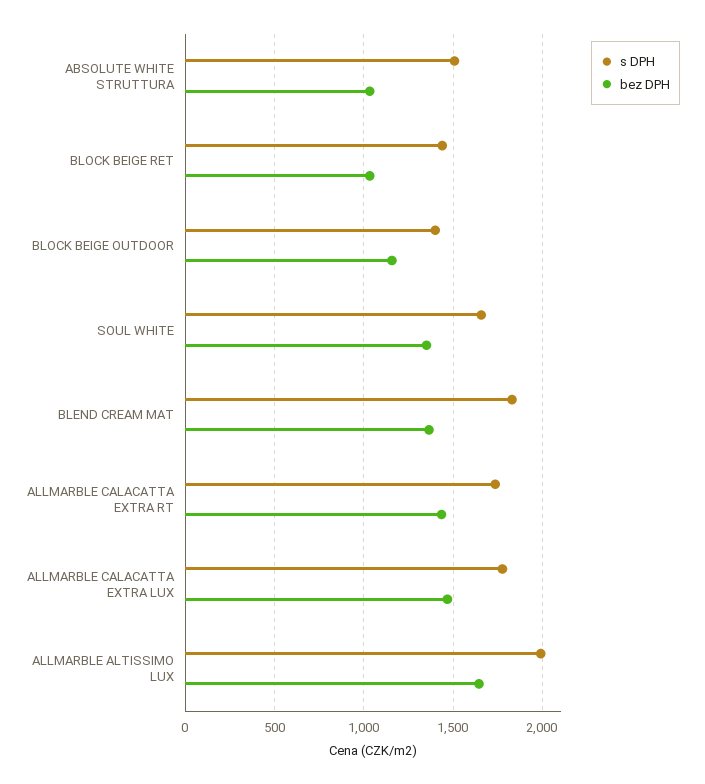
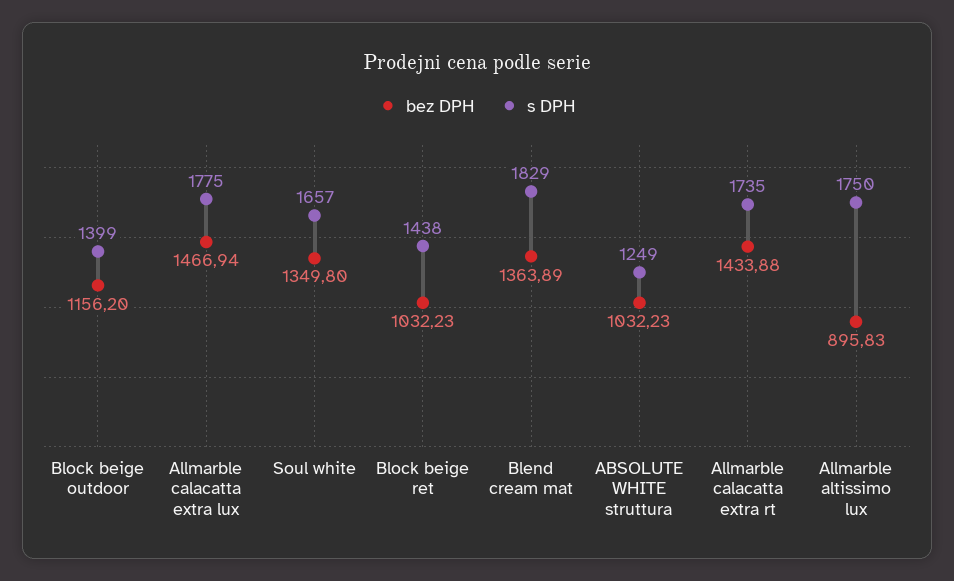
s DPH, ABSOLUTE WHITE STRUTTURA: 1500 -> 1249
s DPH, ALLMARBLE ALTISSIMO LUX: 2000 -> 1750
bez DPH, ALLMARBLE ALTISSIMO LUX: 1650 -> 895.83

